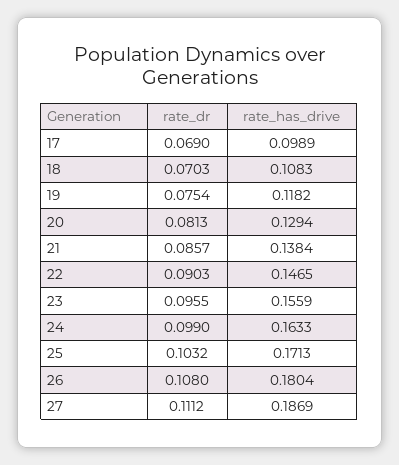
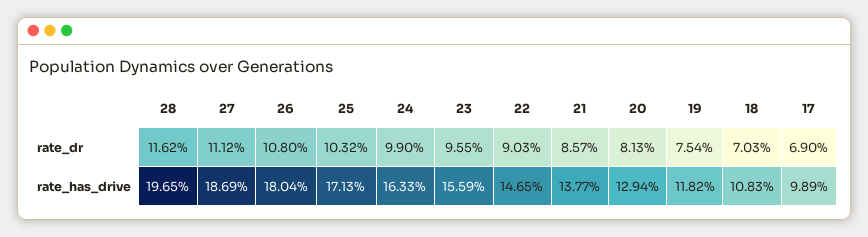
rate_has_drive, 21: 0.1384 -> 0.1377
rate_dr, 28: none -> 0.1162
rate_has_drive, 28: none -> 0.1965

